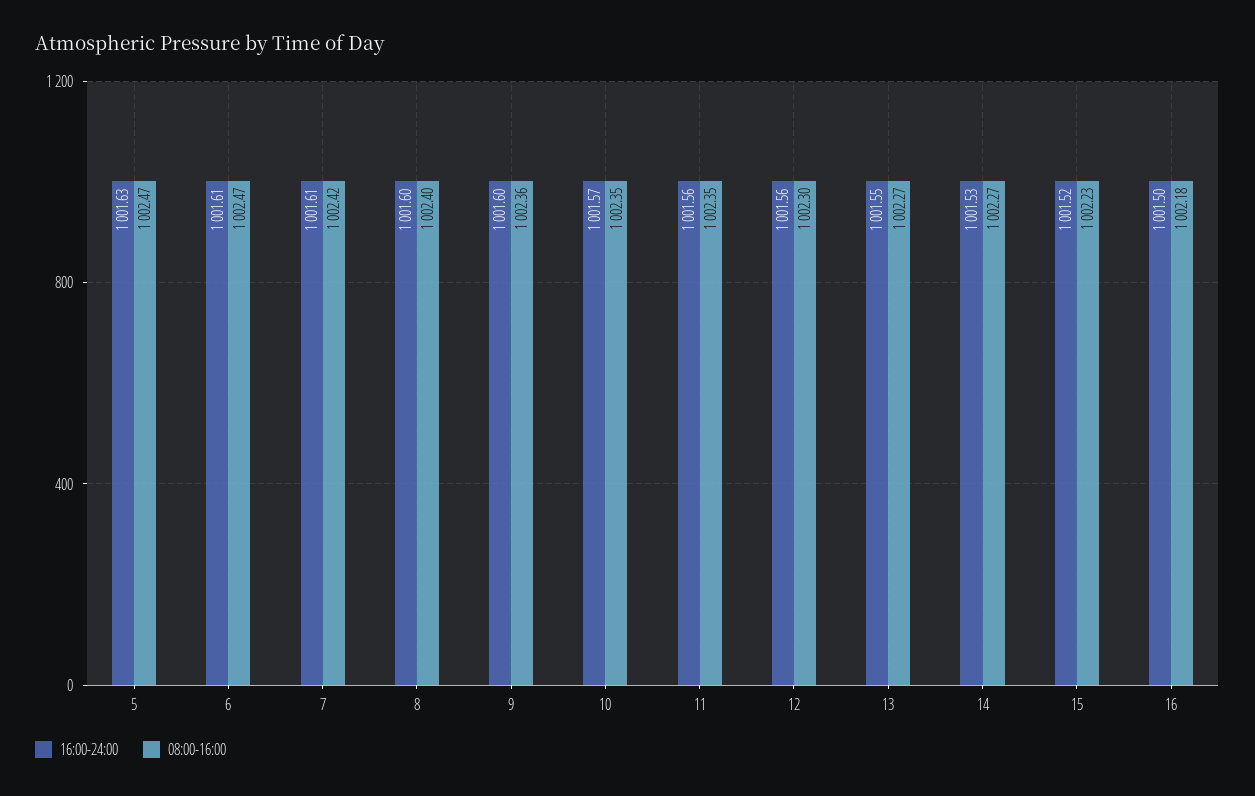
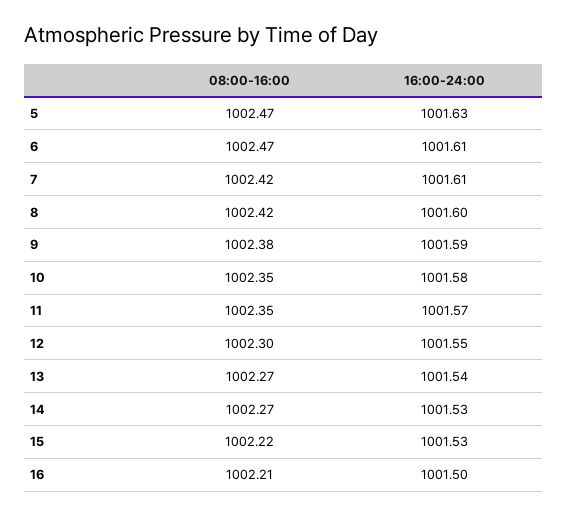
08:00-16:00, 8: 1002.4 -> 1002.42
16:00-24:00, 9: 1001.6 -> 1001.59
08:00-16:00, 9: 1002.36 -> 1002.38
16:00-24:00, 10: 1001.57 -> 1001.58
16:00-24:00, 11: 1001.56 -> 1001.57
16:00-24:00, 12: 1001.56 -> 1001.55
16:00-24:00, 13: 1001.55 -> 1001.54
16:00-24:00, 15: 1001.52 -> 1001.53
08:00-16:00, 15: 1002.23 -> 1002.22
08:00-16:00, 16: 1002.18 -> 1002.21

